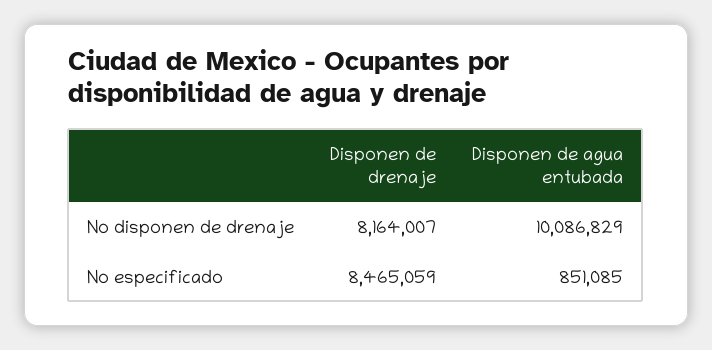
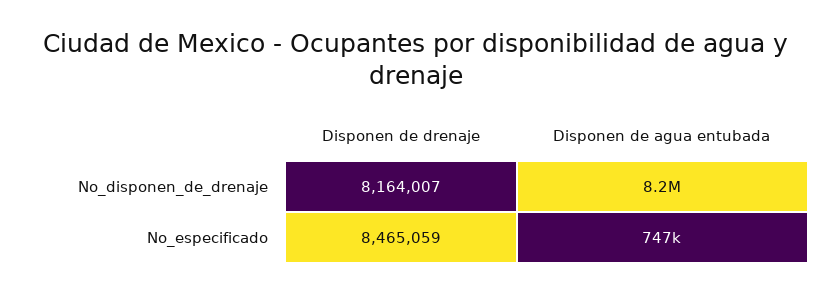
Disponen de agua entubada, No disponen de drenaje: 10086829 -> 8200000
Disponen de agua entubada, No especificado: 851085 -> 747000

